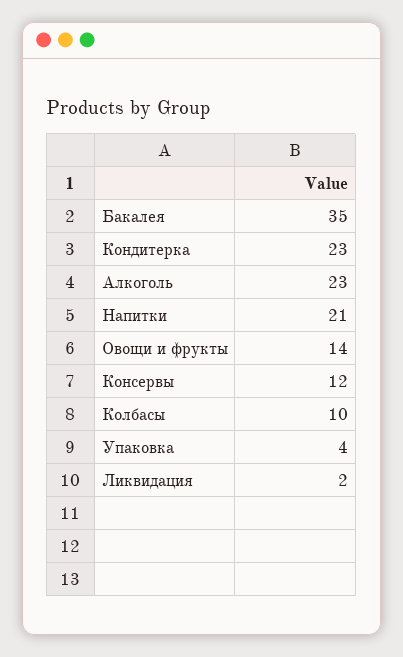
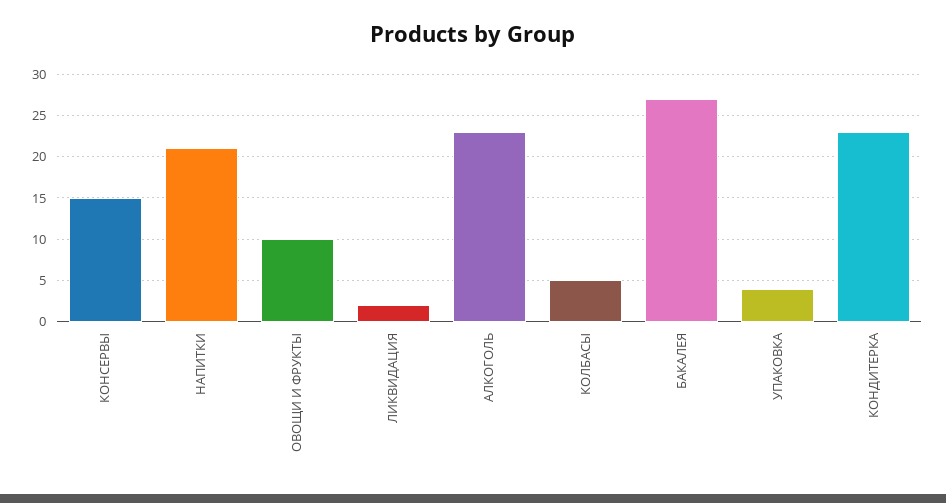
Бакалея: 35 -> 27
Овощи и фрукты: 14 -> 10
Консервы: 12 -> 15
Колбасы: 10 -> 5

